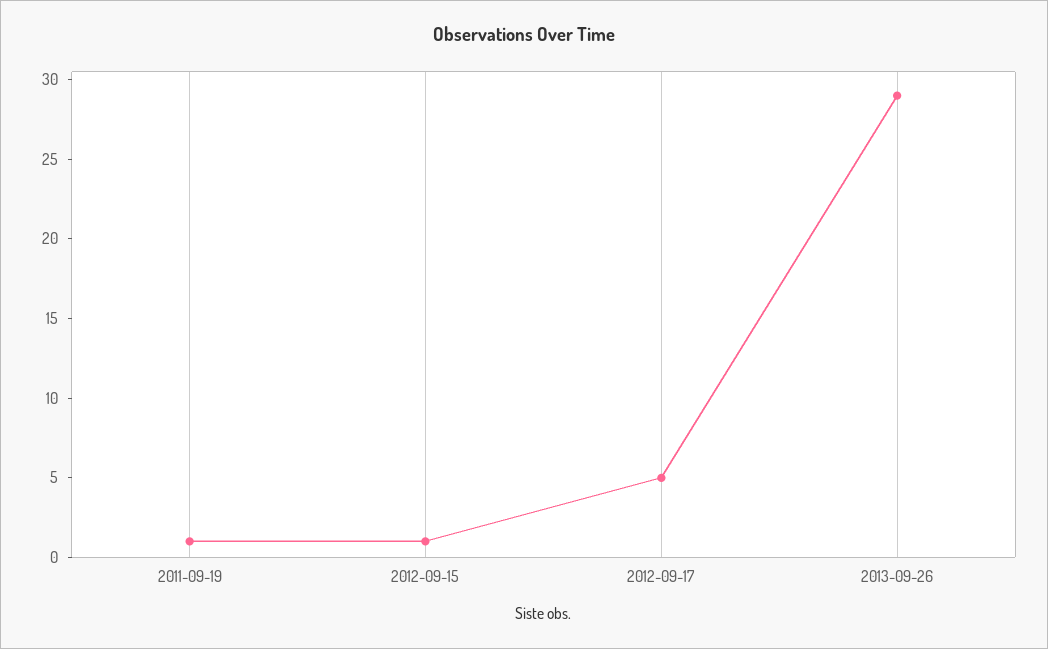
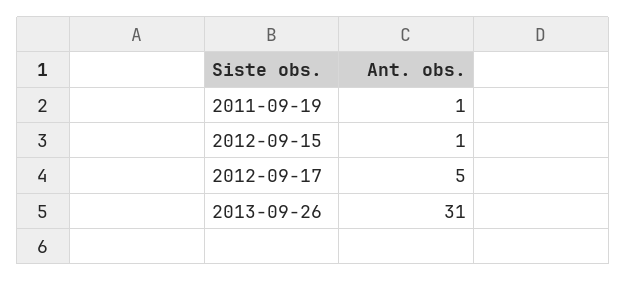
2013-09-26: 29 -> 31

